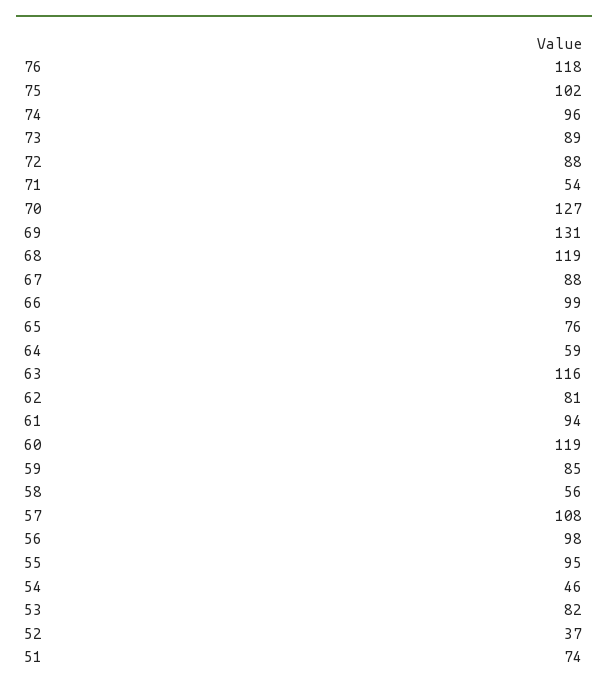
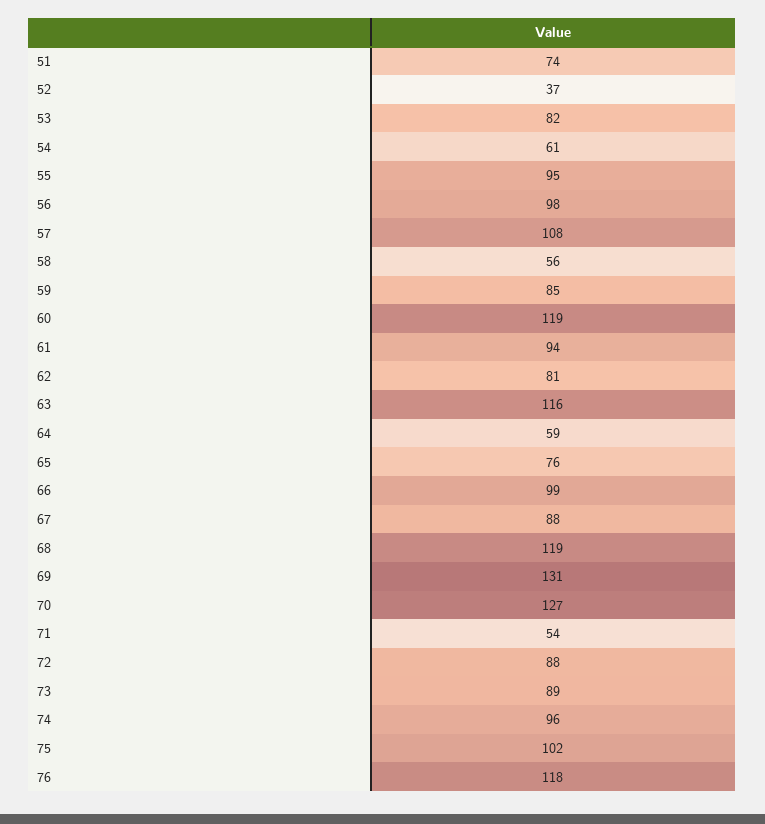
54: 46 -> 61

